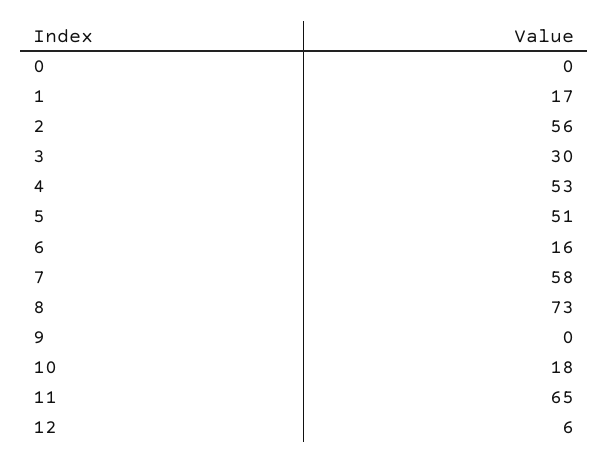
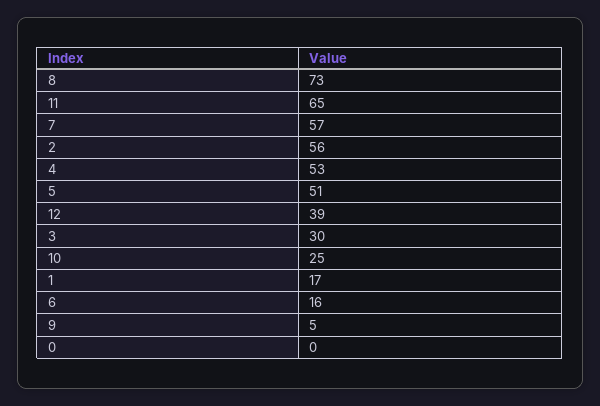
7: 58 -> 57
9: 0 -> 5
10: 18 -> 25
12: 6 -> 39

